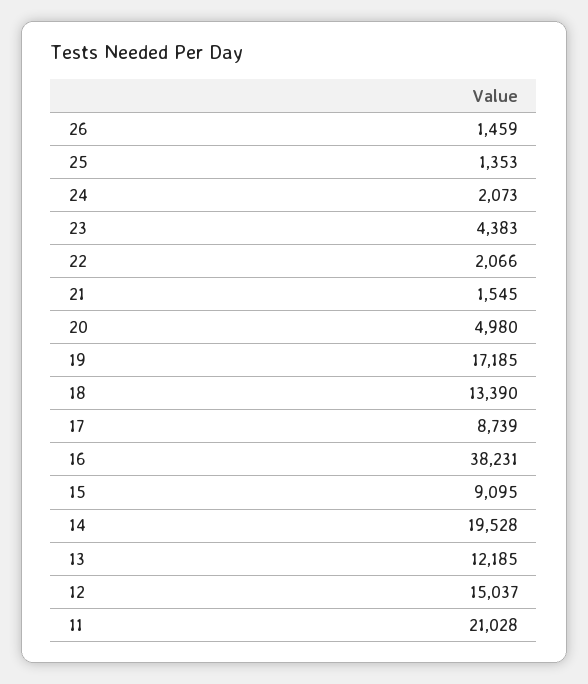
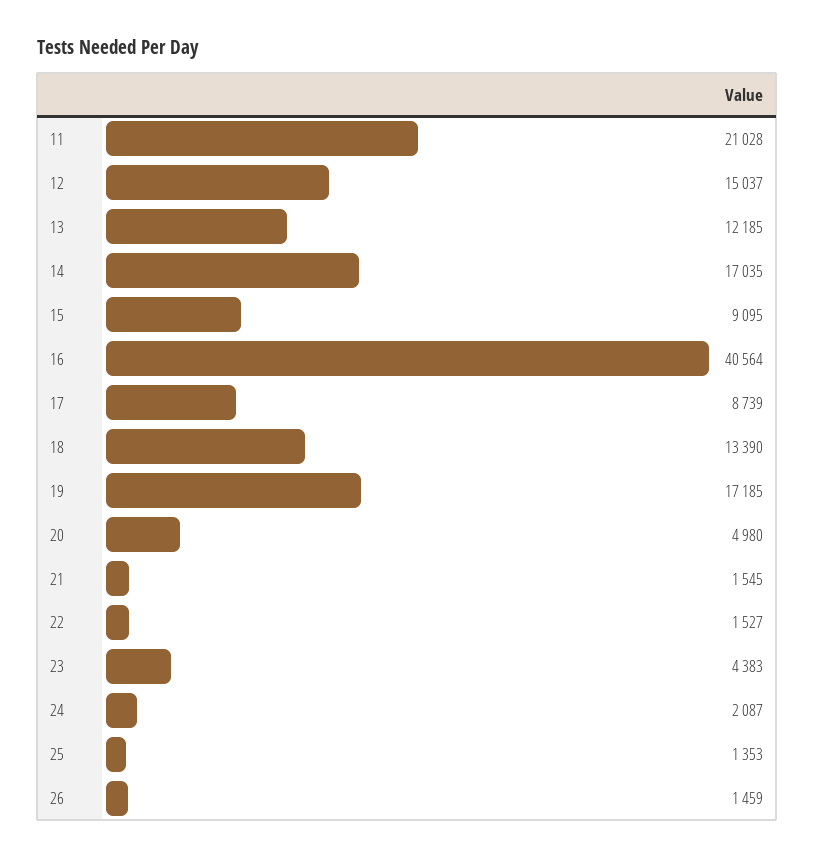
24: 2073 -> 2087
22: 2066 -> 1527
16: 38231 -> 40564
14: 19528 -> 17035

